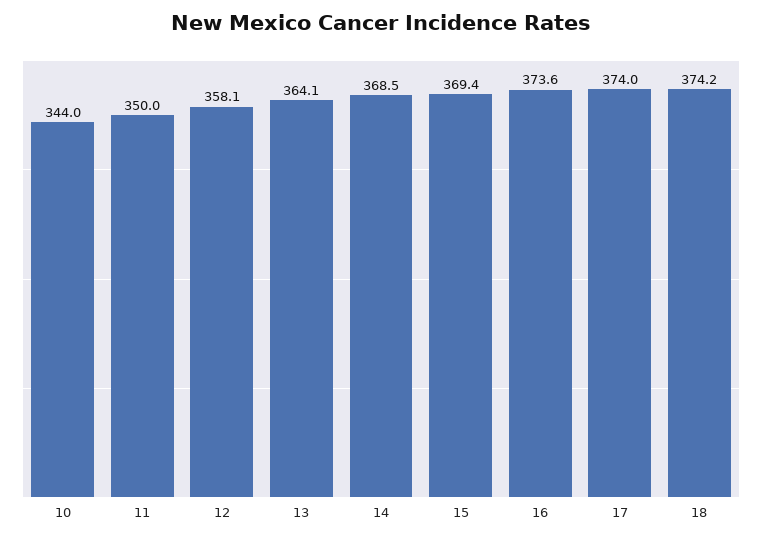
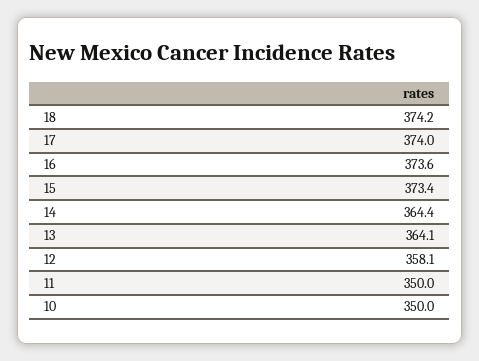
10: 344 -> 350
14: 368.5 -> 364.4
15: 369.4 -> 373.4

